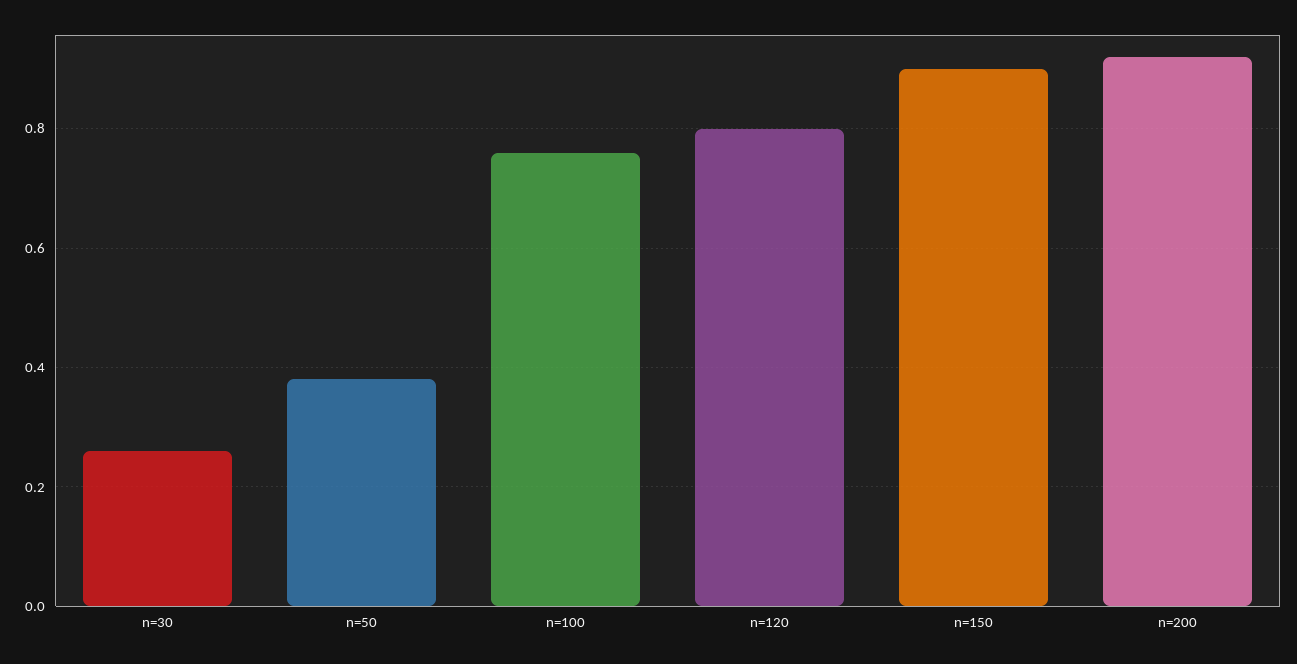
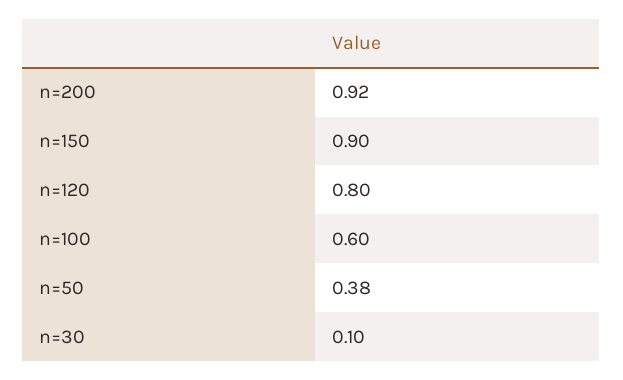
n=30: 0.25 -> 0.1
n=100: 0.75 -> 0.6

